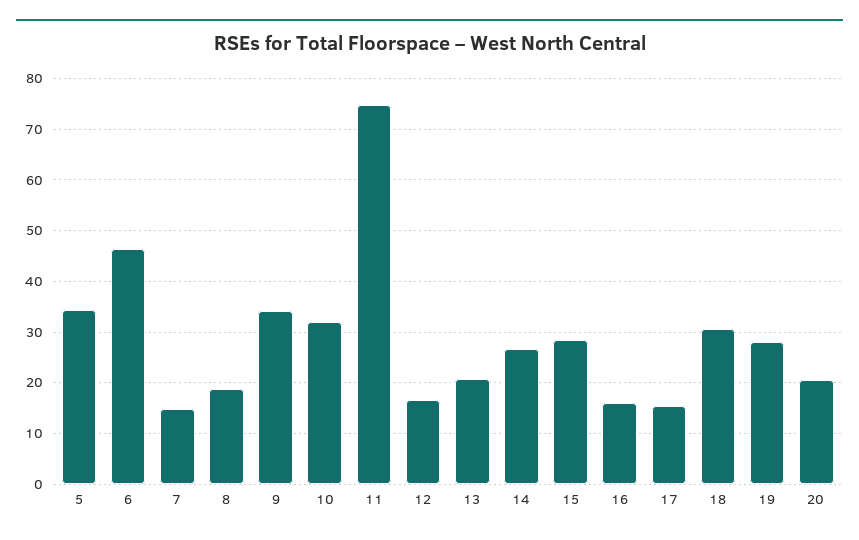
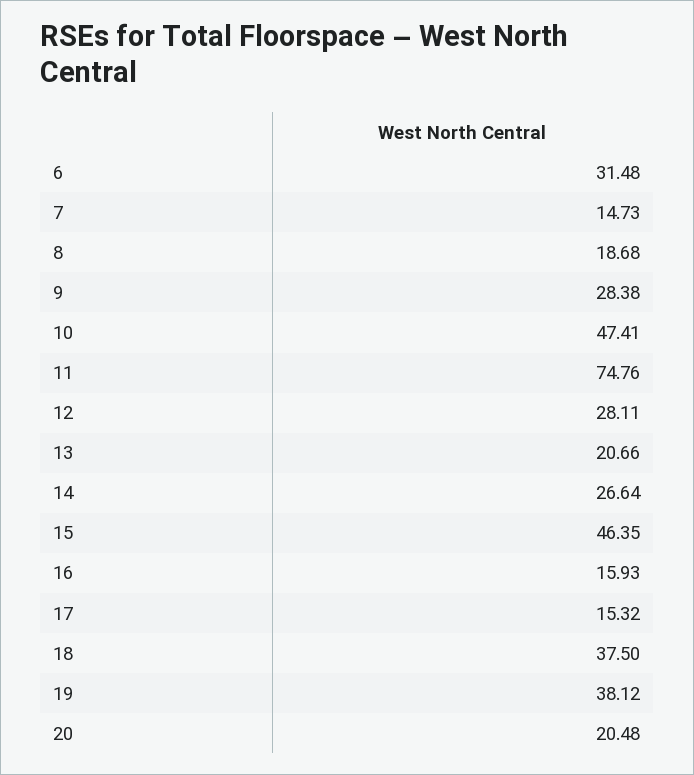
5: 34 -> none
6: 46 -> 31.48
9: 34 -> 28.38
10: 32 -> 47.41
12: 16 -> 28.11
15: 28 -> 46.35
18: 30 -> 37.5
19: 28 -> 38.12

